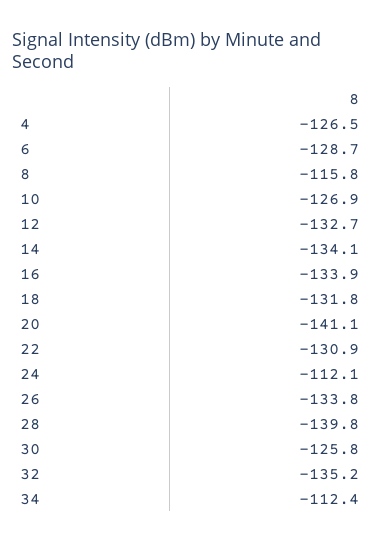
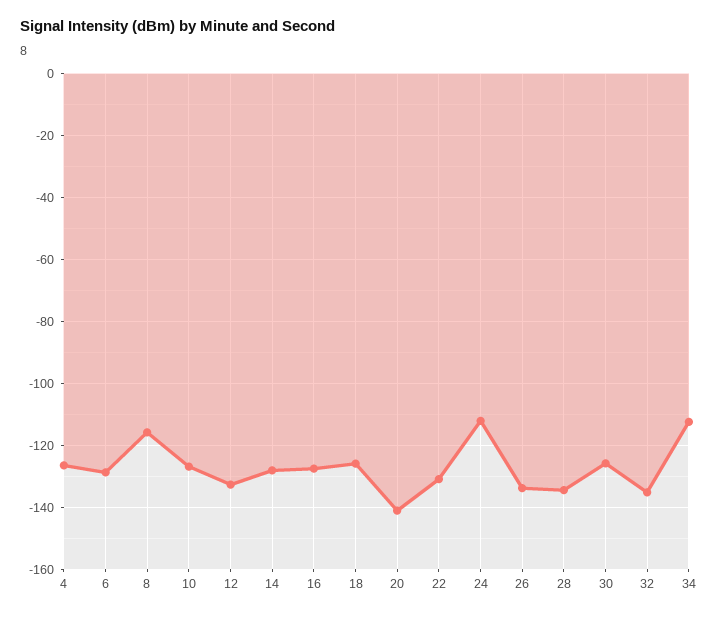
14: -134.1 -> -128
16: -133.9 -> -128
18: -131.8 -> -126
28: -139.8 -> -134

